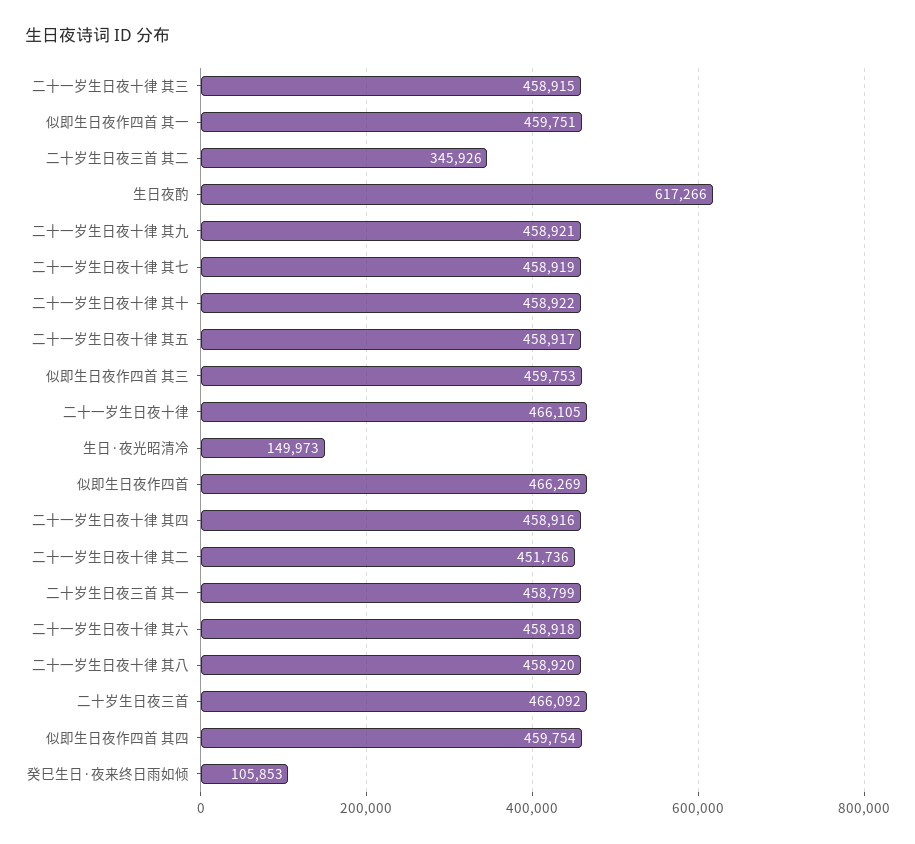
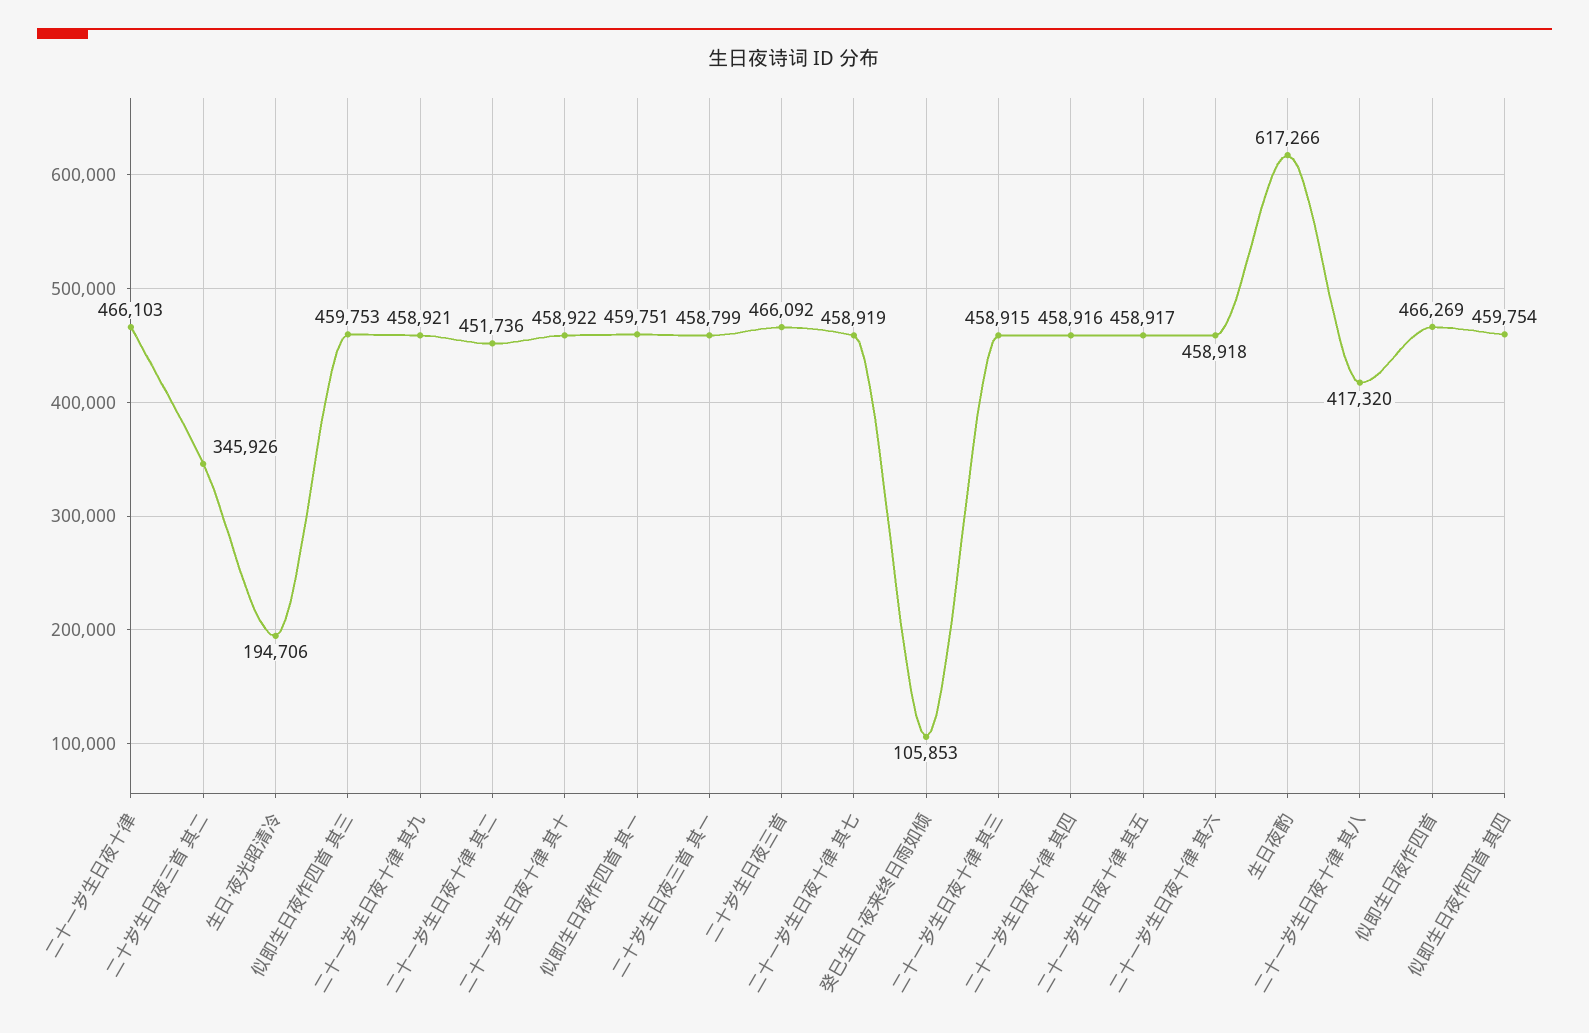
二十一岁生日夜十律: 466105 -> 466103
生日·夜光昭清冷: 149973 -> 194706
二十一岁生日夜十律 其八: 458920 -> 417320

